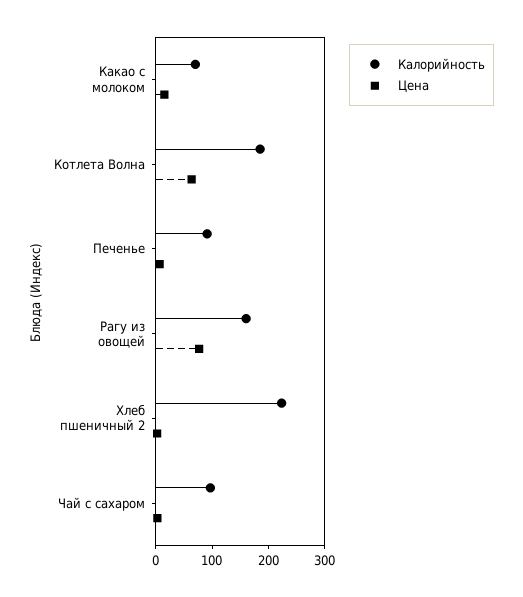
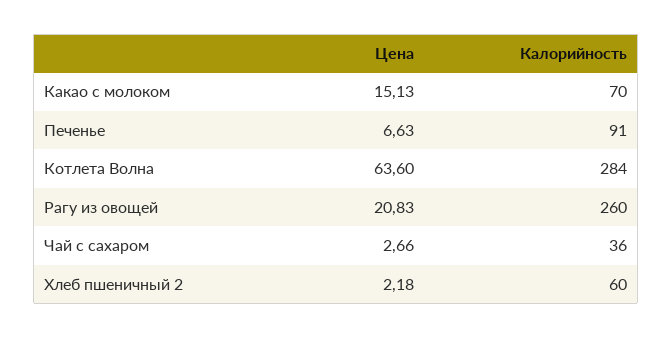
Калорийность, Котлета Волна: 180 -> 284
Калорийность, Рагу из овощей: 160 -> 260
Цена, Рагу из овощей: 80 -> 20.83
Калорийность, Хлеб пшеничный 2: 220 -> 60
Калорийность, Чай с сахаром: 100 -> 36

